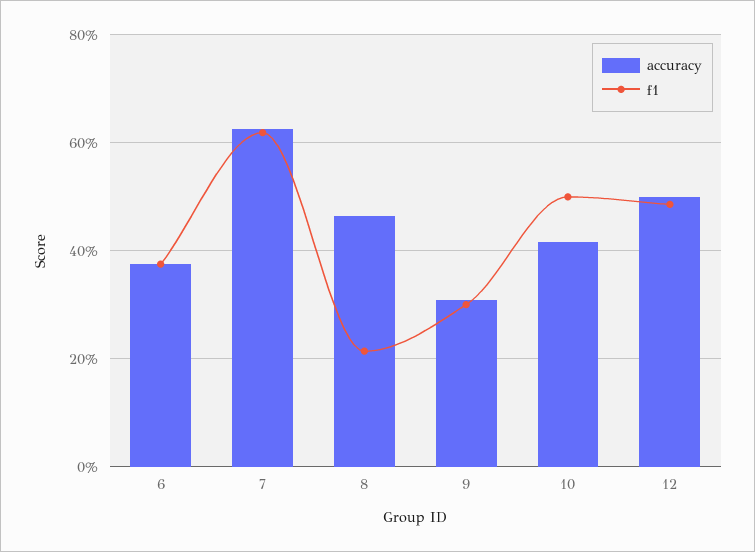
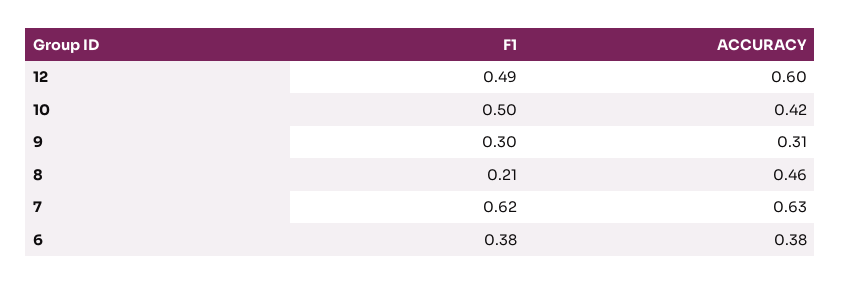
accuracy, 12: 0.5 -> 0.6

